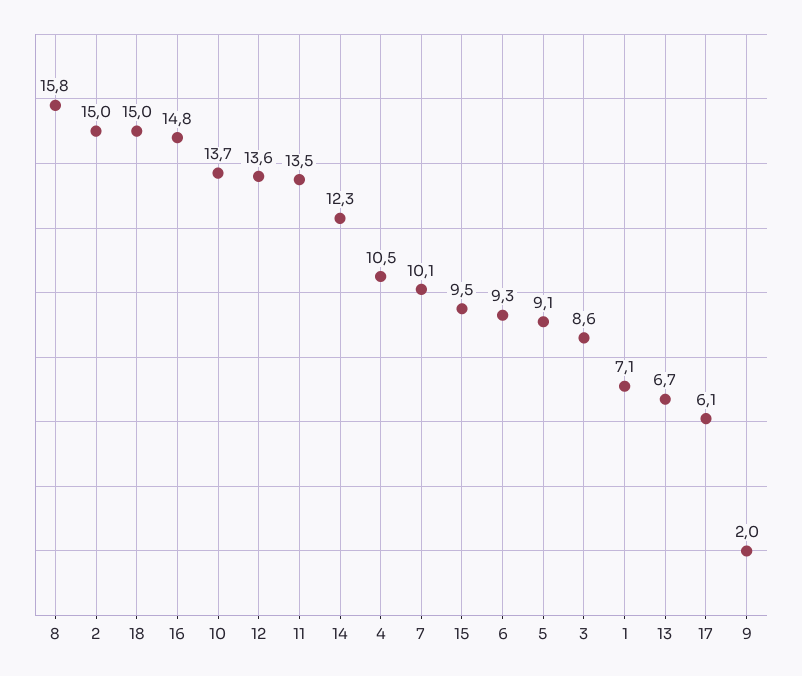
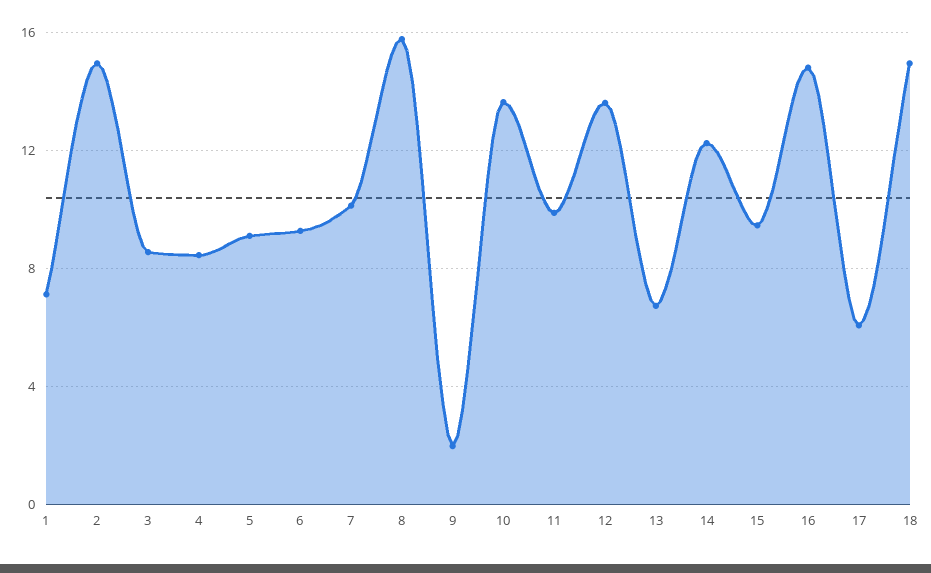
11: 13.5 -> 10
4: 10.5 -> 8.5

